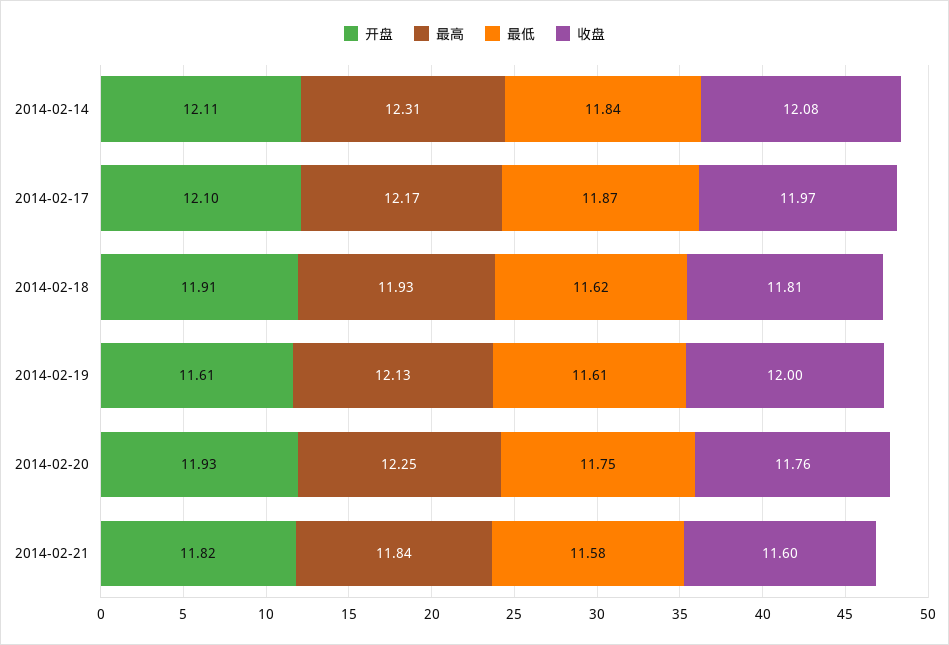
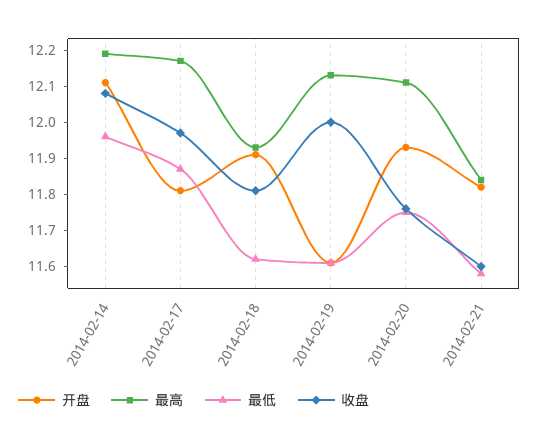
最高, 2014-02-14: 12.31 -> 12.2
最低, 2014-02-14: 11.84 -> 11.95
开盘, 2014-02-17: 12.1 -> 11.8
最高, 2014-02-20: 12.25 -> 12.1

